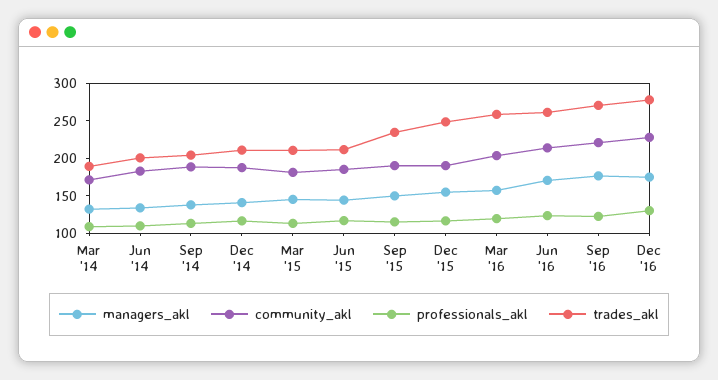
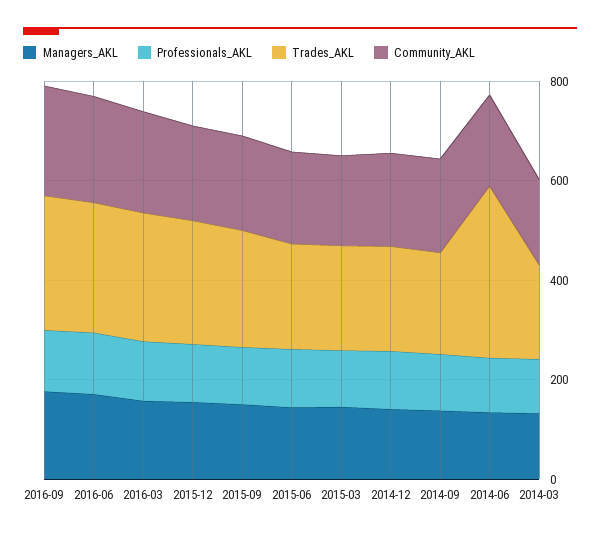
trades_akl, Jun '14: 200 -> 350
managers_akl, Dec '16: 175 -> none
community_akl, Dec '16: 225 -> none
professionals_akl, Dec '16: 125 -> none
trades_akl, Dec '16: 275 -> none

